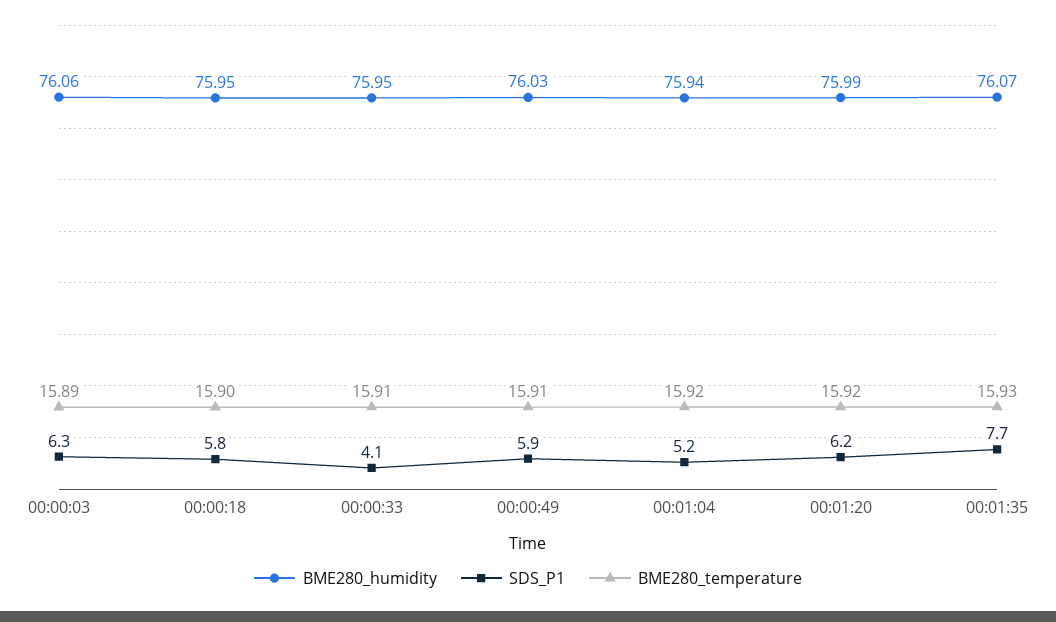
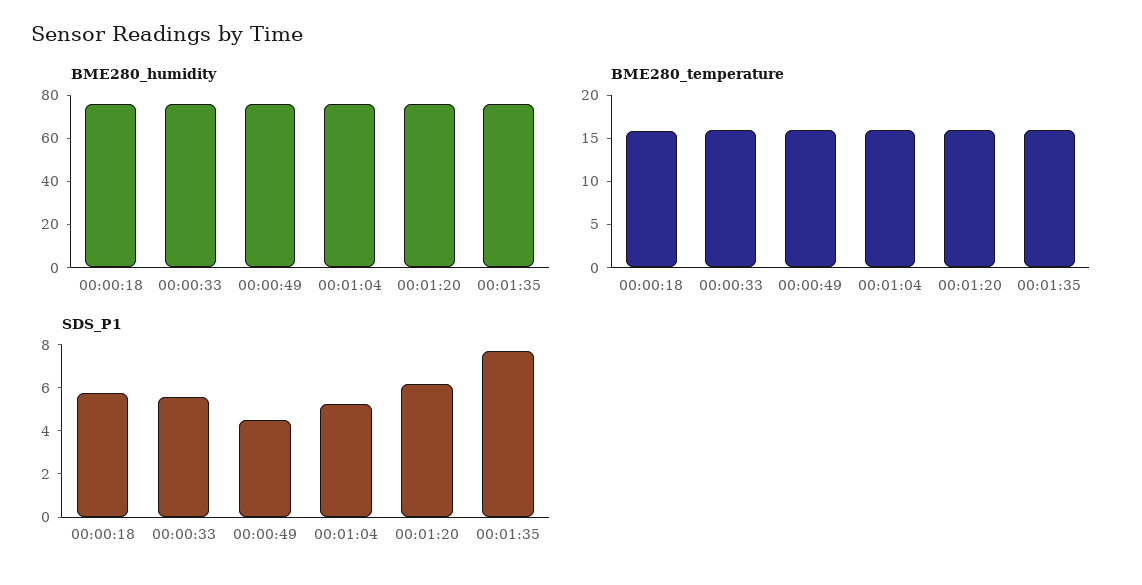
BME280_humidity, 00:00:03: 76.06 -> none
SDS_P1, 00:00:03: 6.3 -> none
BME280_temperature, 00:00:03: 15.89 -> none
SDS_P1, 00:00:33: 4.1 -> 5.5
SDS_P1, 00:00:49: 5.9 -> 4.5

